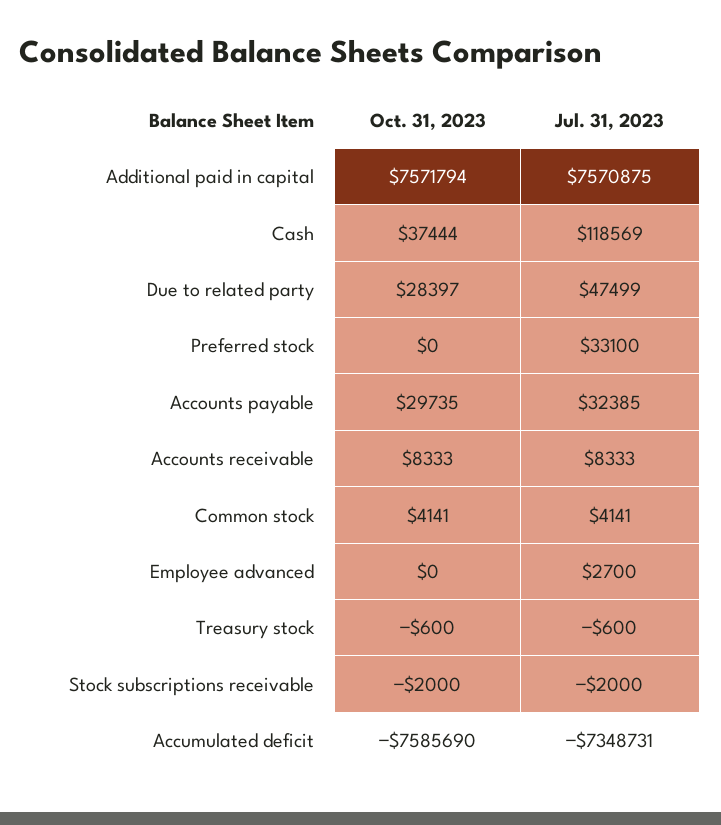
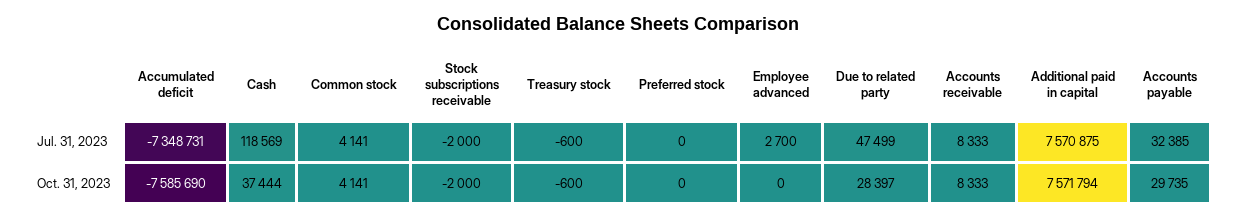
Jul. 31, 2023, Preferred stock: 33100 -> 0

